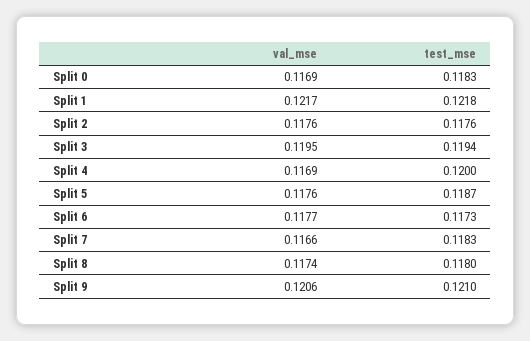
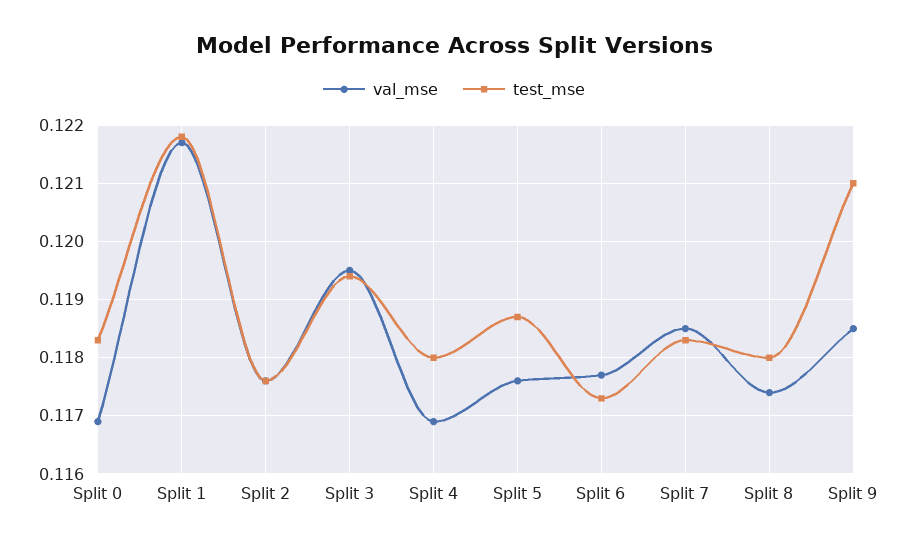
test_mse, Split 4: 0.12 -> 0.118
val_mse, Split 7: 0.1166 -> 0.1185
val_mse, Split 9: 0.1206 -> 0.1185

